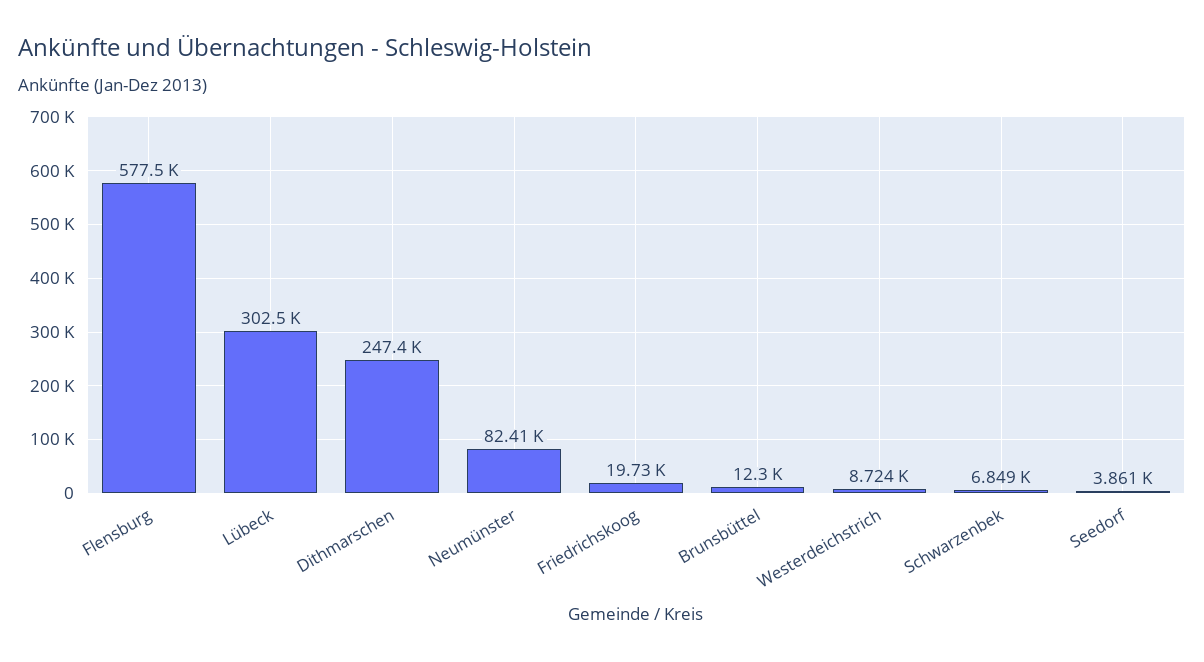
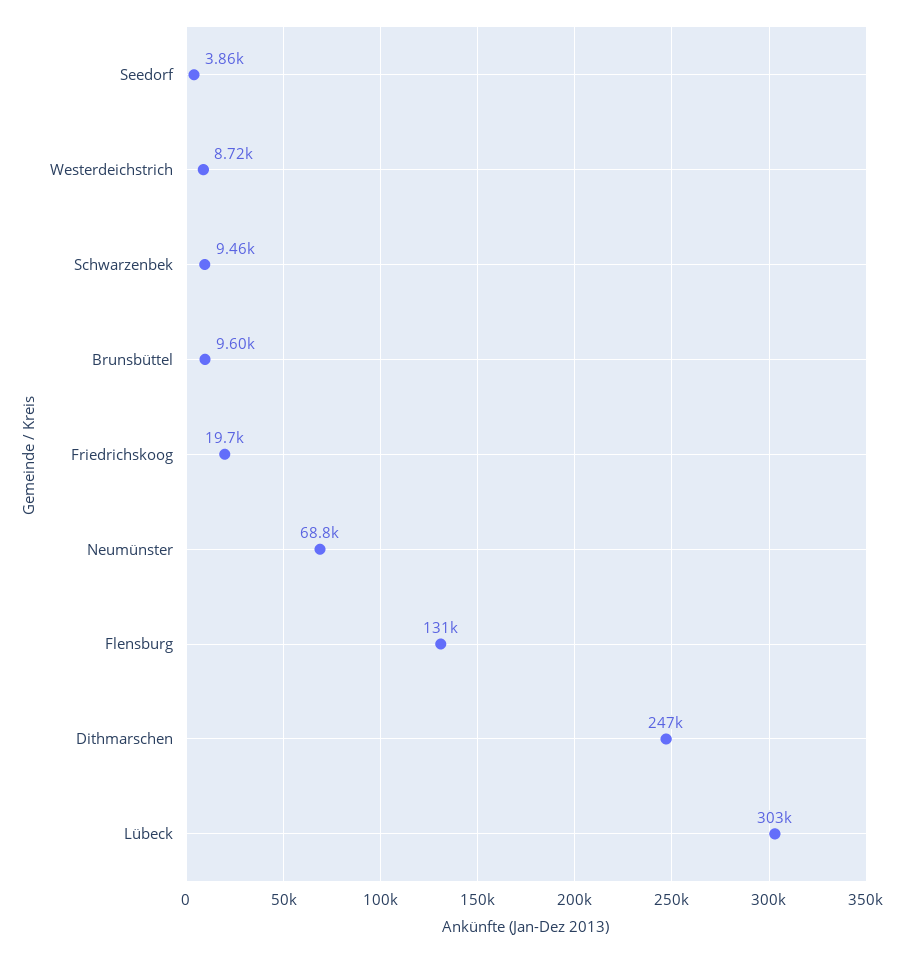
Flensburg: 577500 -> 131000
Neumünster: 82410 -> 68800
Brunsbüttel: 12300 -> 9600
Schwarzenbek: 6849 -> 9460

